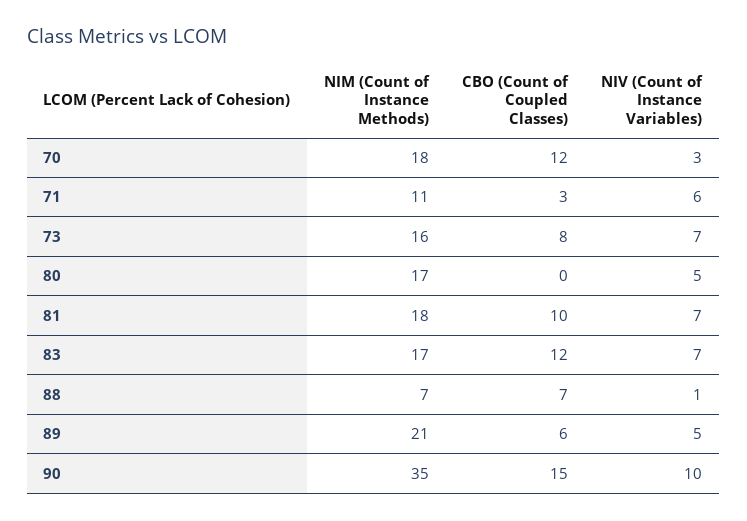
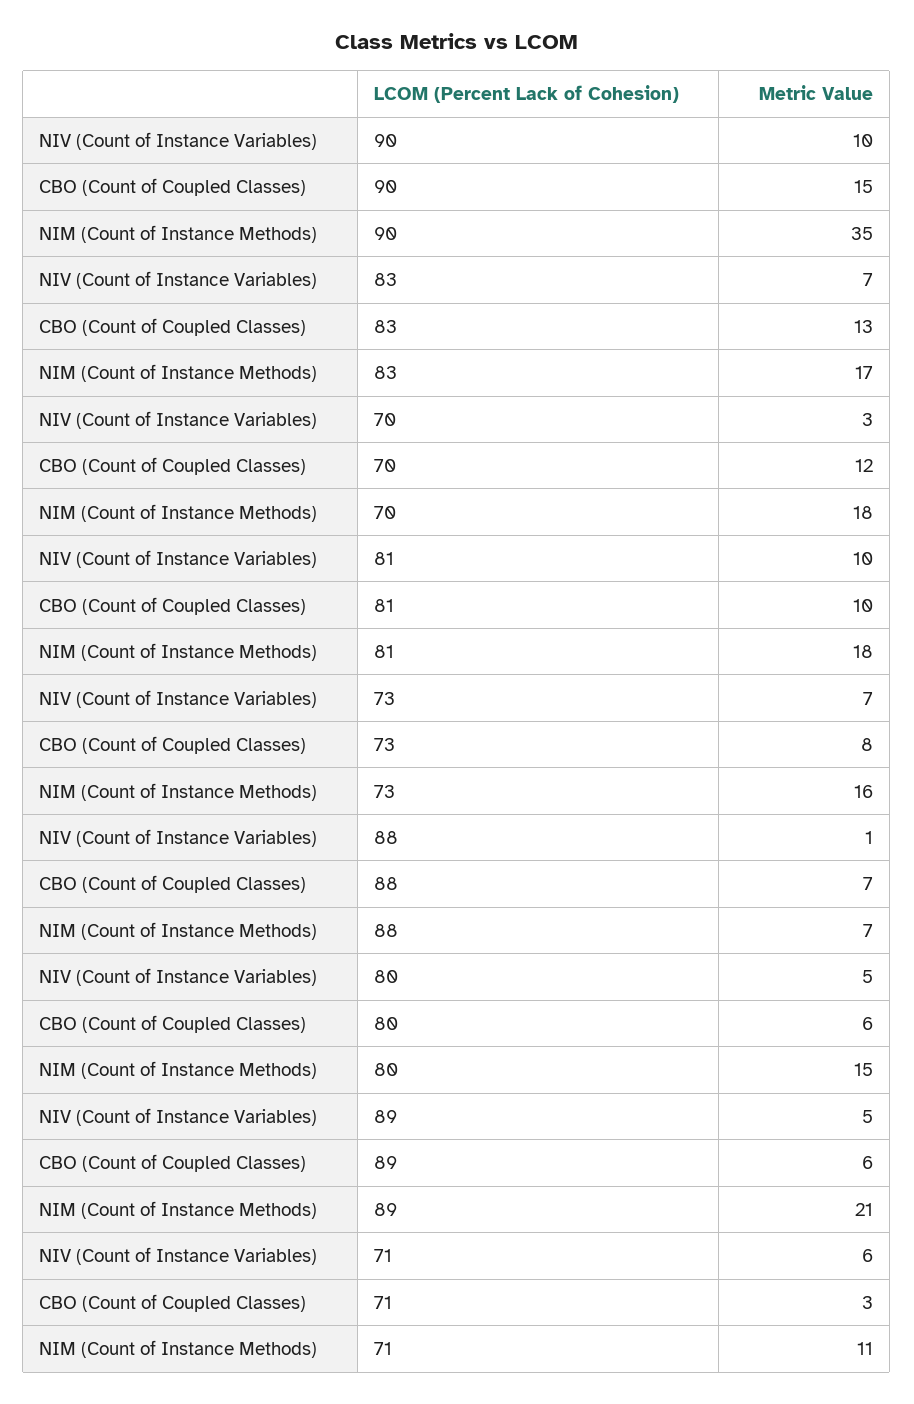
NIM (Count of Instance Methods), 80: 17 -> 15
CBO (Count of Coupled Classes), 80: 0 -> 6
NIV (Count of Instance Variables), 81: 7 -> 10
CBO (Count of Coupled Classes), 83: 12 -> 13

